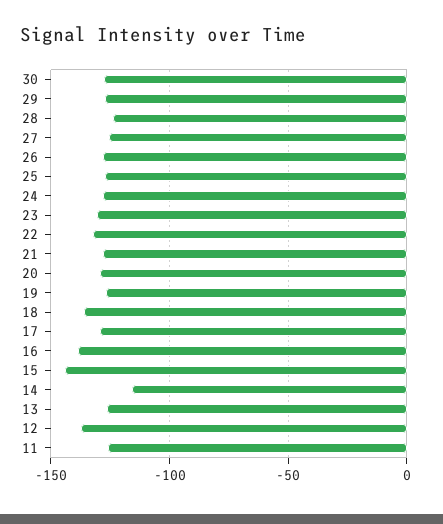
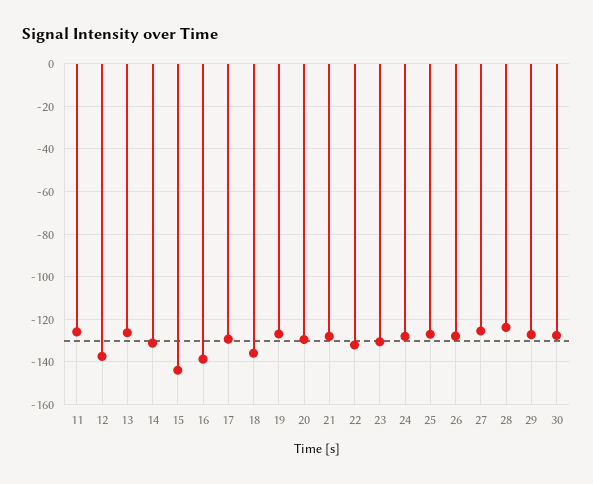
14: -115 -> -130

